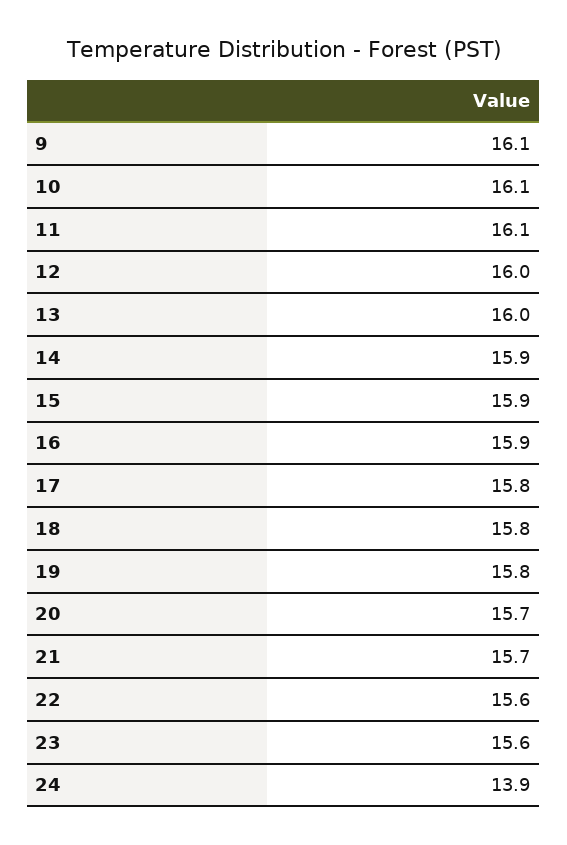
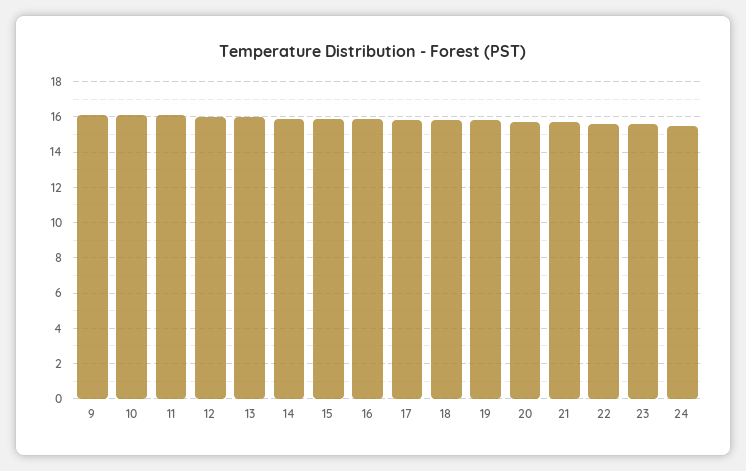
24: 13.9 -> 15.5

